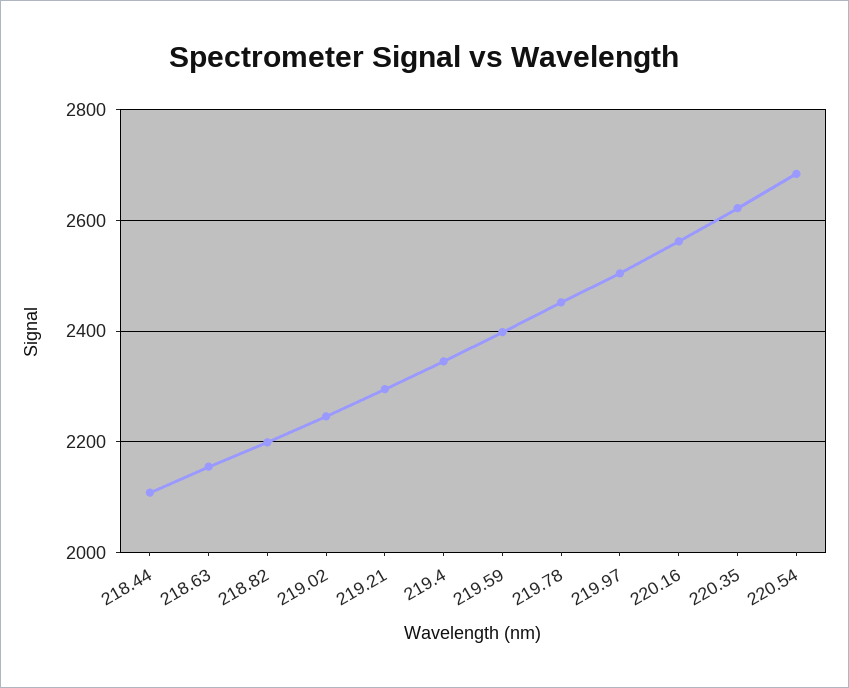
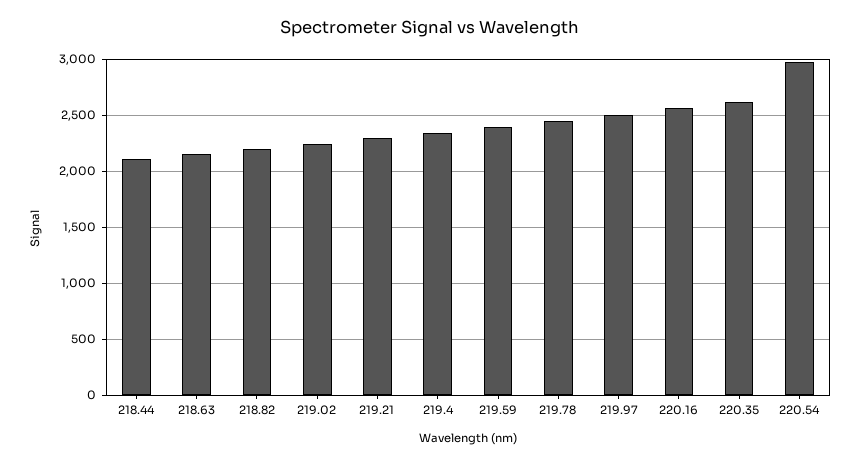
220.54: 2680 -> 3000

